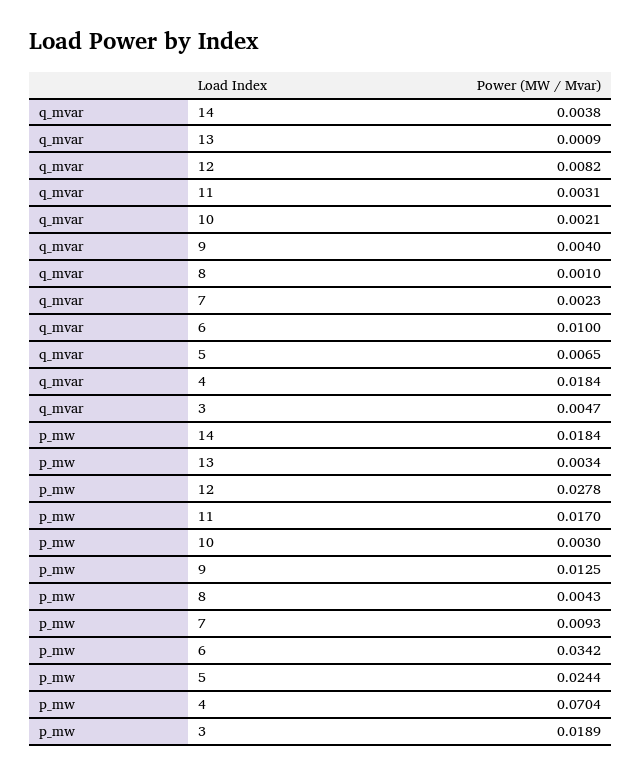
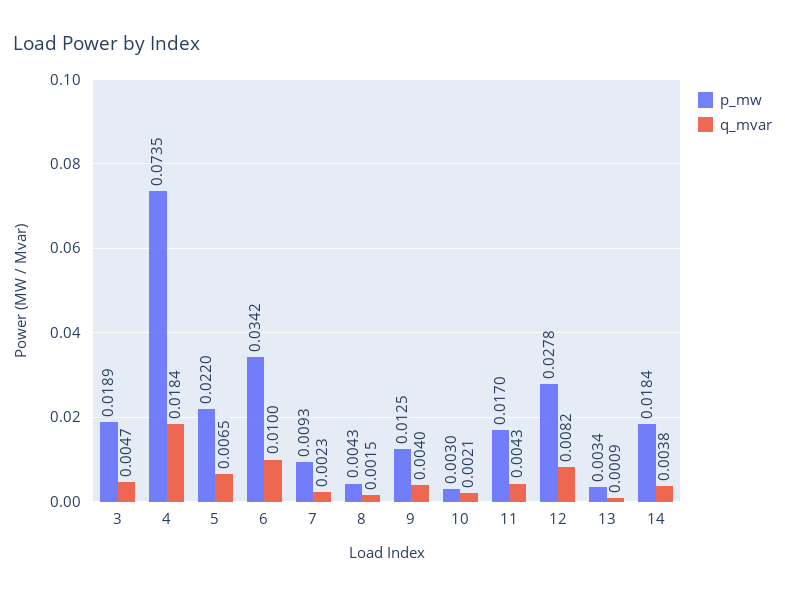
q_mvar, 11: 0.0031 -> 0.0043
q_mvar, 8: 0.001 -> 0.0015
p_mw, 5: 0.0244 -> 0.022
p_mw, 4: 0.0704 -> 0.0735

